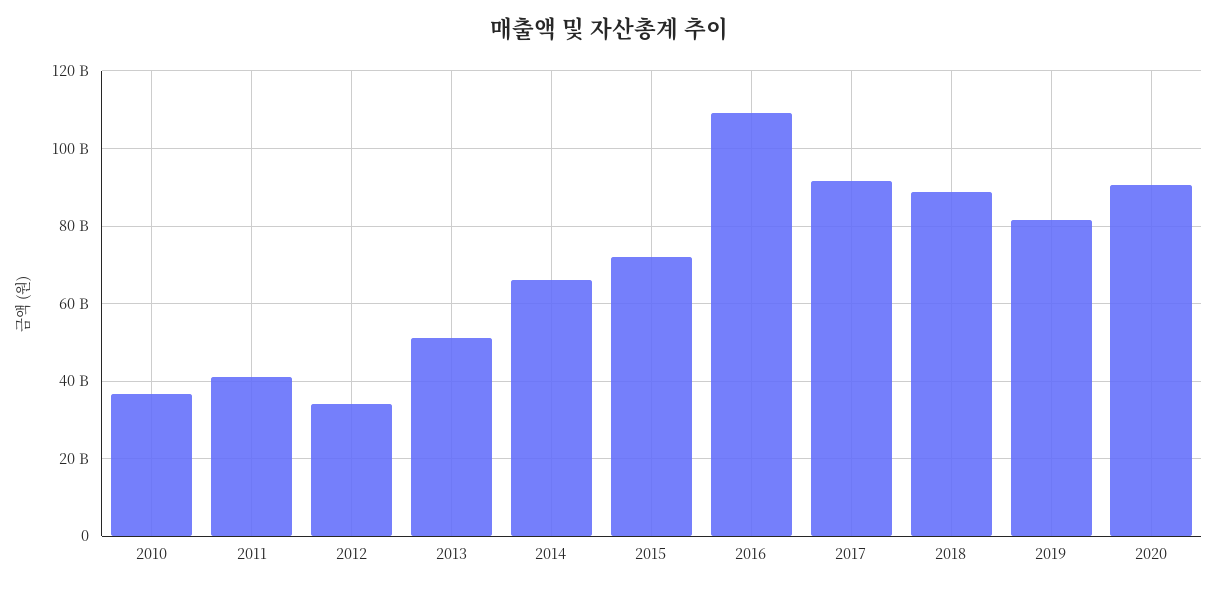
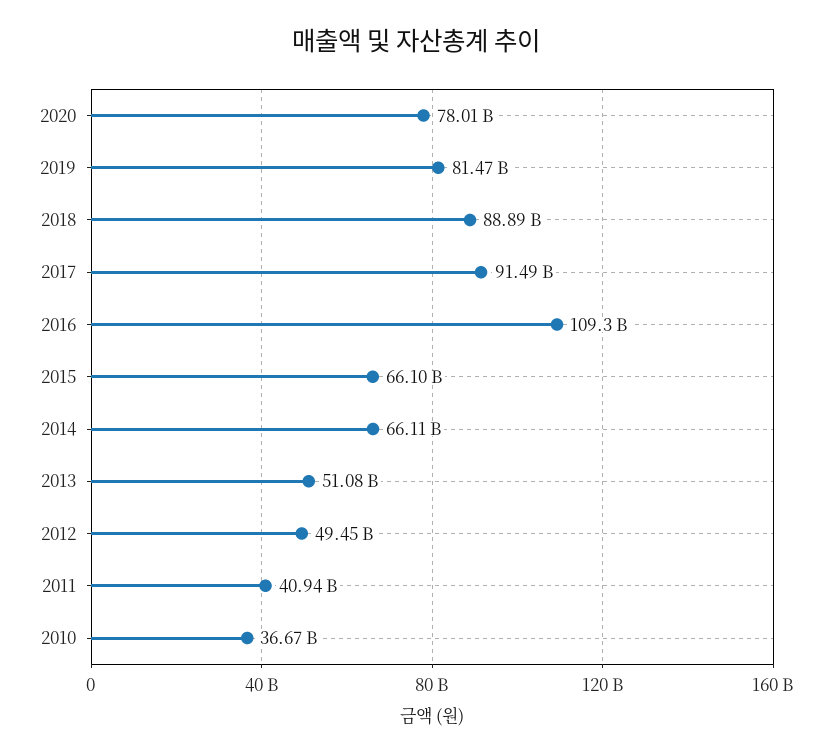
2012: 34000000000 -> 49450000000
2015: 72000000000 -> 66100000000
2020: 90000000000 -> 78010000000

